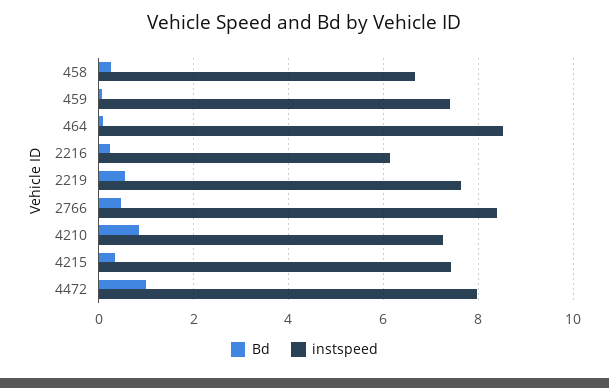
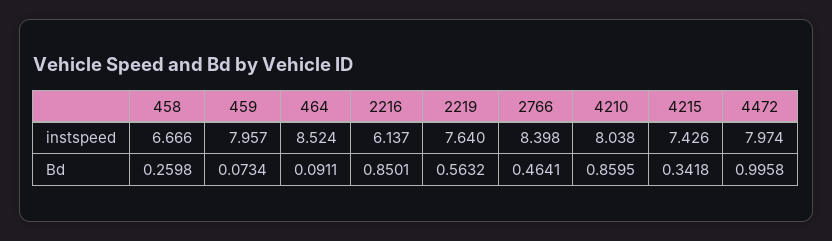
instspeed, 459: 7.4 -> 7.957
Bd, 2216: 0.2 -> 0.8501
instspeed, 4210: 7.2 -> 8.038

